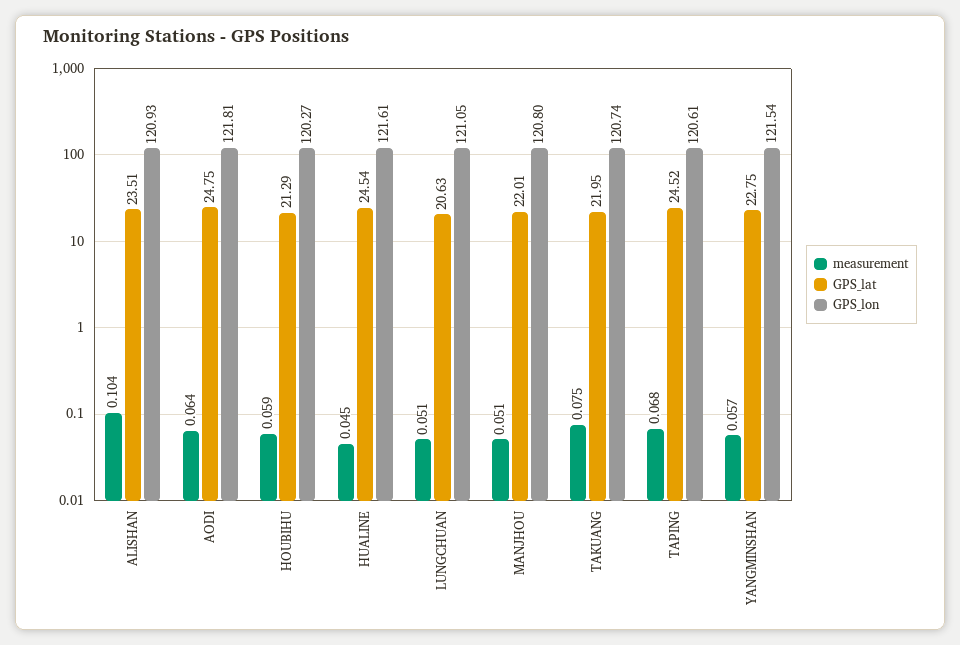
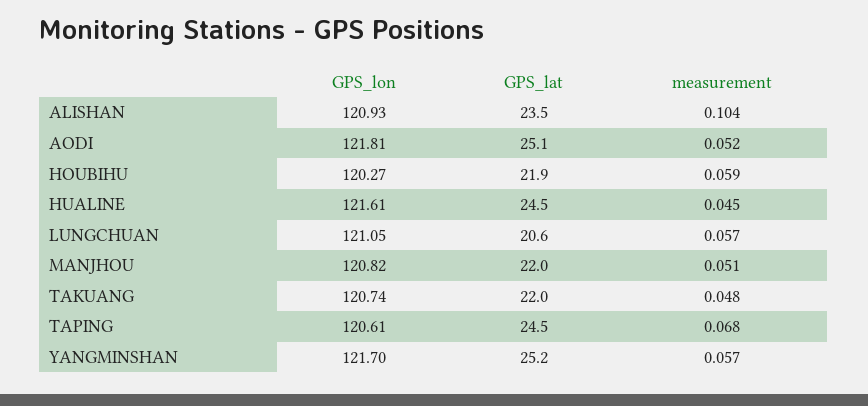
measurement, AODI: 0.064 -> 0.052
GPS_lat, AODI: 24.75 -> 25.1
GPS_lat, HOUBIHU: 21.29 -> 21.9
measurement, LUNGCHUAN: 0.051 -> 0.057
GPS_lon, MANJHOU: 120.8 -> 120.82
measurement, TAKUANG: 0.075 -> 0.048
GPS_lat, YANGMINSHAN: 22.75 -> 25.2
GPS_lon, YANGMINSHAN: 121.54 -> 121.7

